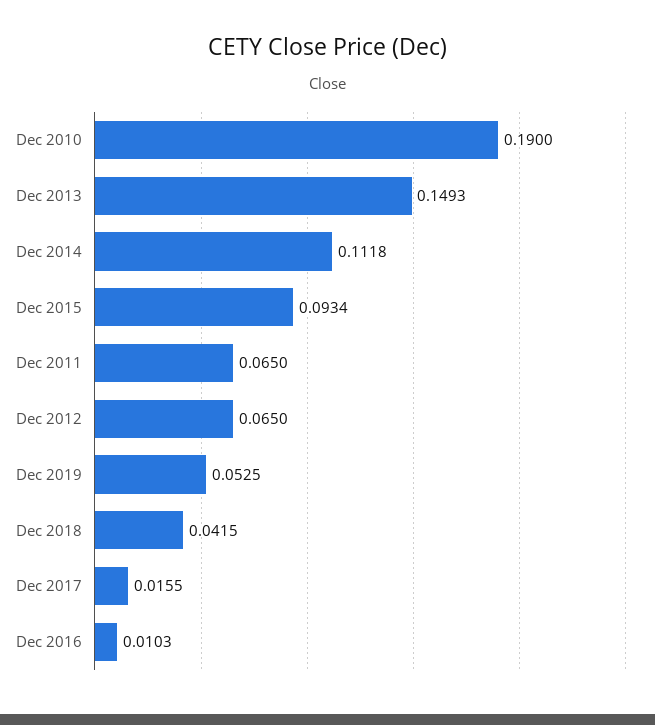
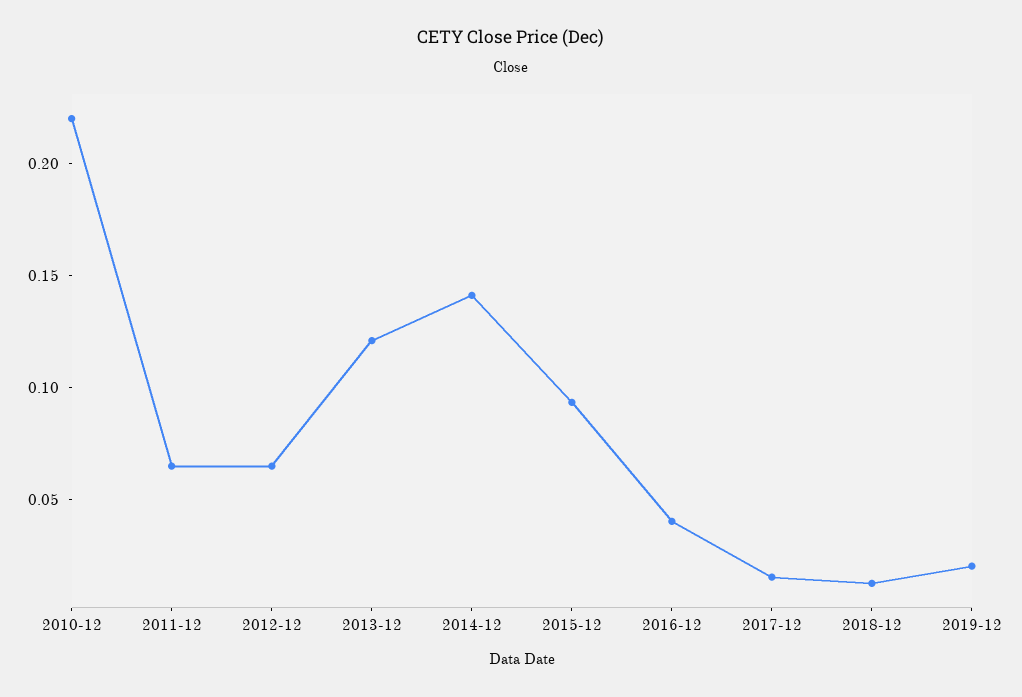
Dec 2010: 0.19 -> 0.22
Dec 2013: 0.1493 -> 0.12
Dec 2014: 0.1118 -> 0.14
Dec 2019: 0.0525 -> 0.02
Dec 2018: 0.0415 -> 0.01
Dec 2016: 0.0103 -> 0.04

